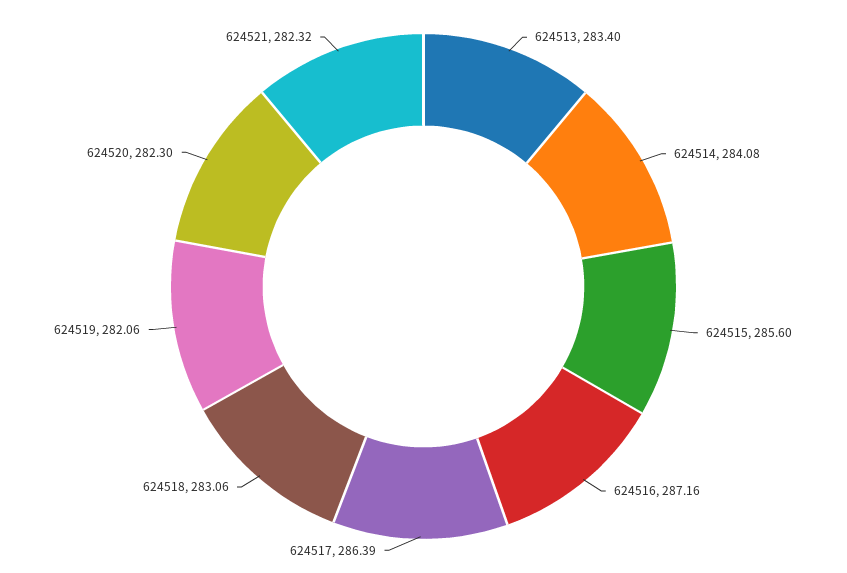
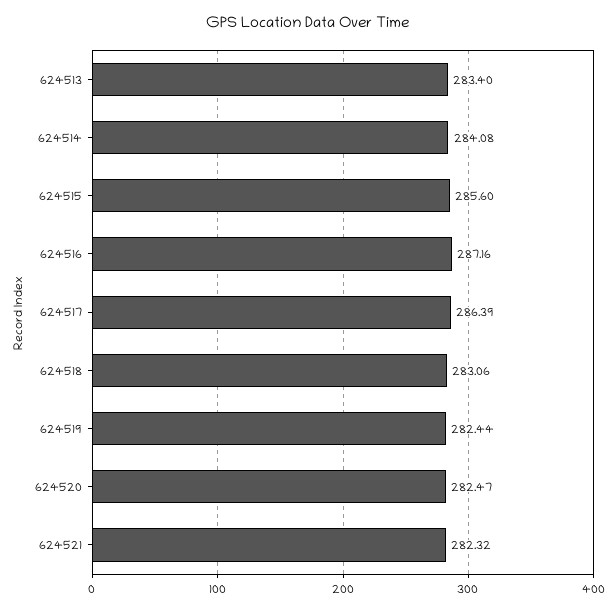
624519: 282.06 -> 282.44
624520: 282.3 -> 282.47

